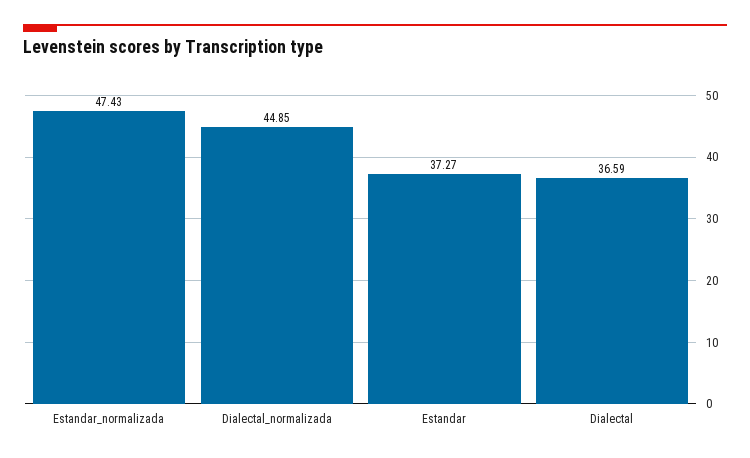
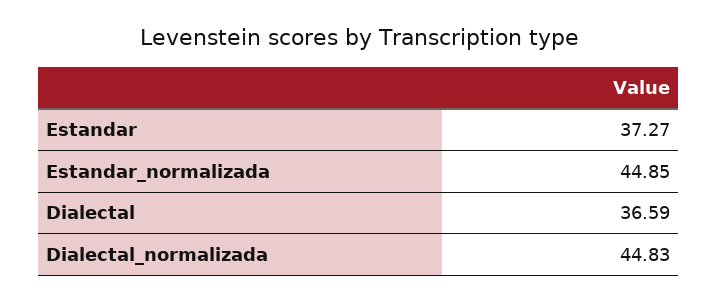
Estandar_normalizada: 47.43 -> 44.85
Dialectal_normalizada: 44.85 -> 44.83

